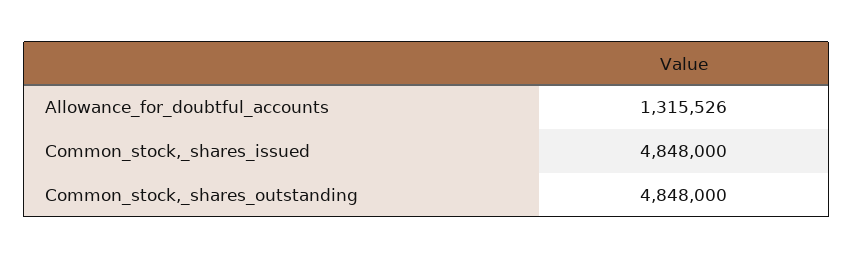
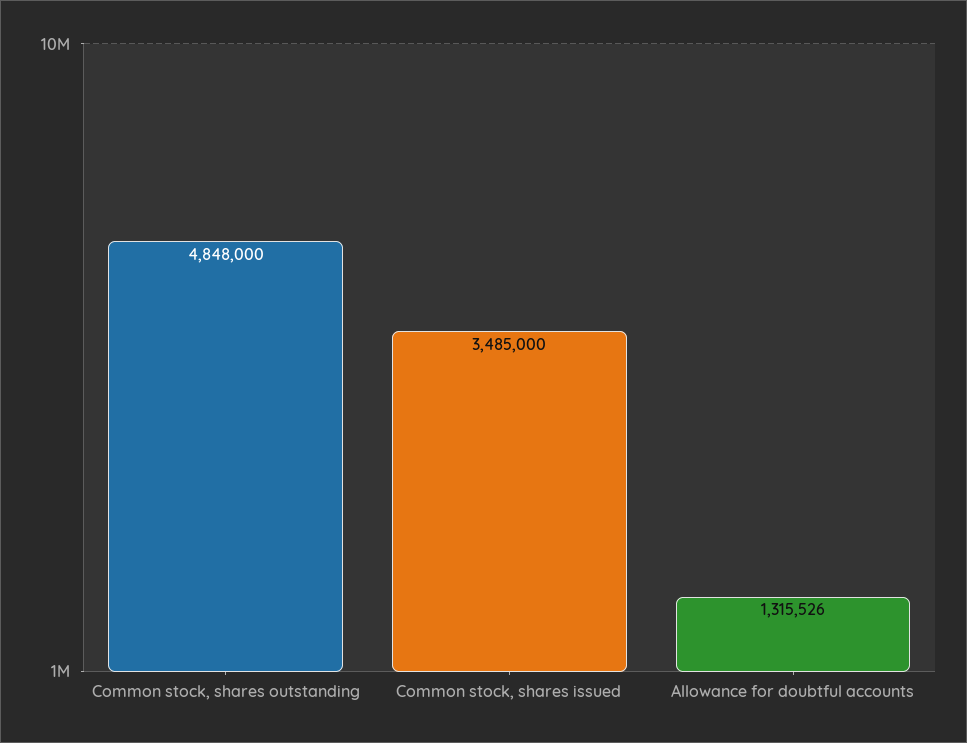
Common_stock,_shares_issued: 4848000 -> 3485000

